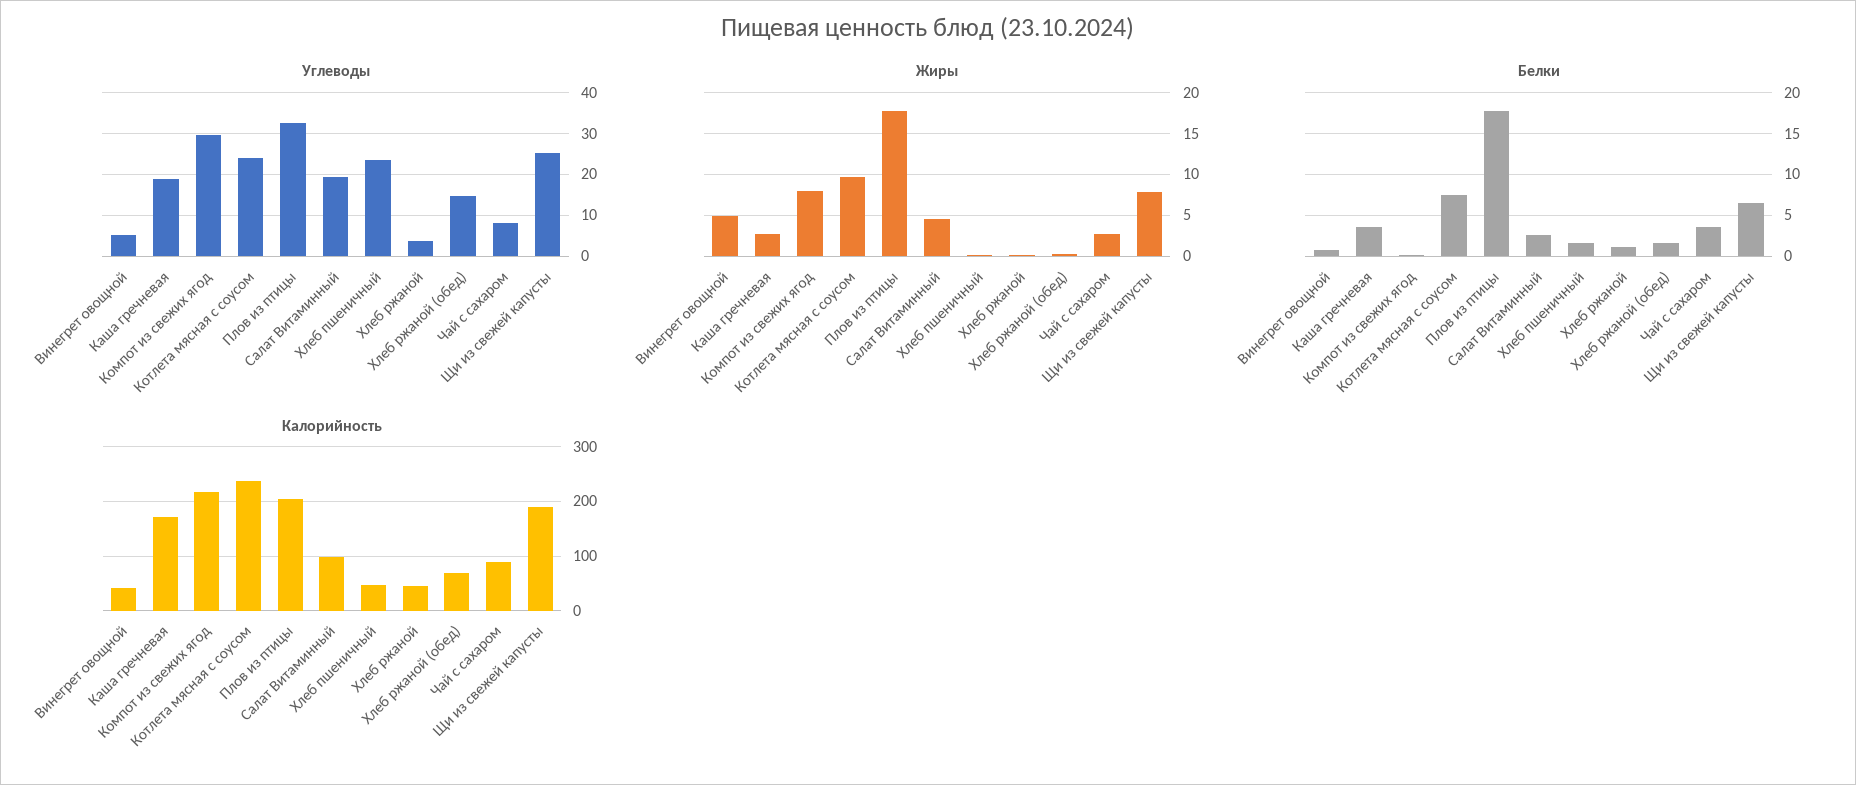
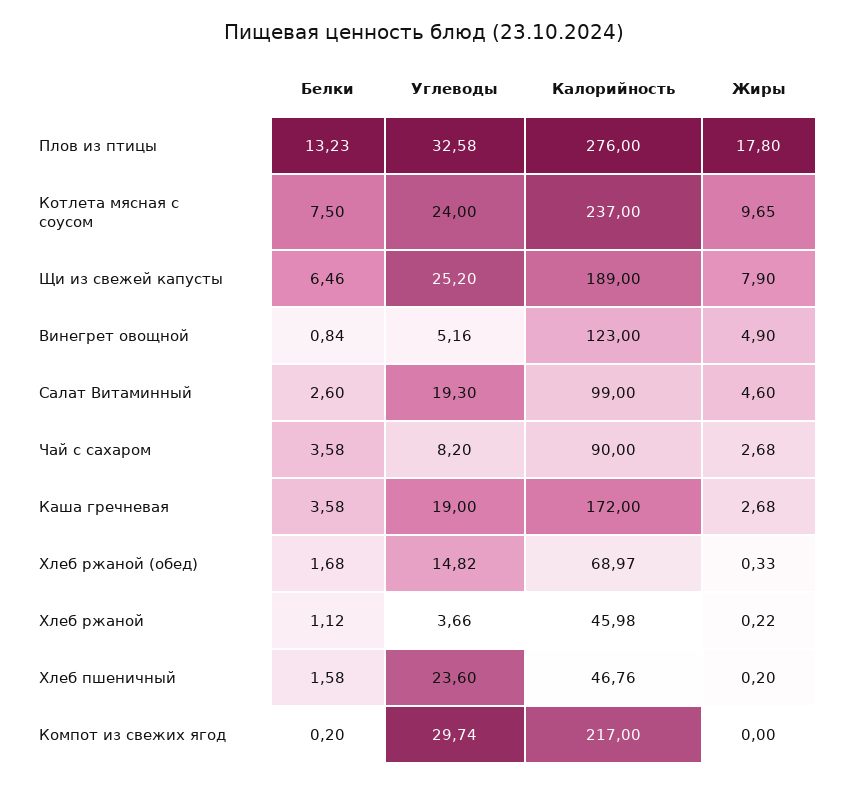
Жиры, Компот из свежих ягод: 8 -> 0
Белки, Плов из птицы: 18 -> 13.23
Калорийность, Винегрет овощной: 40 -> 123
Калорийность, Плов из птицы: 200 -> 276

